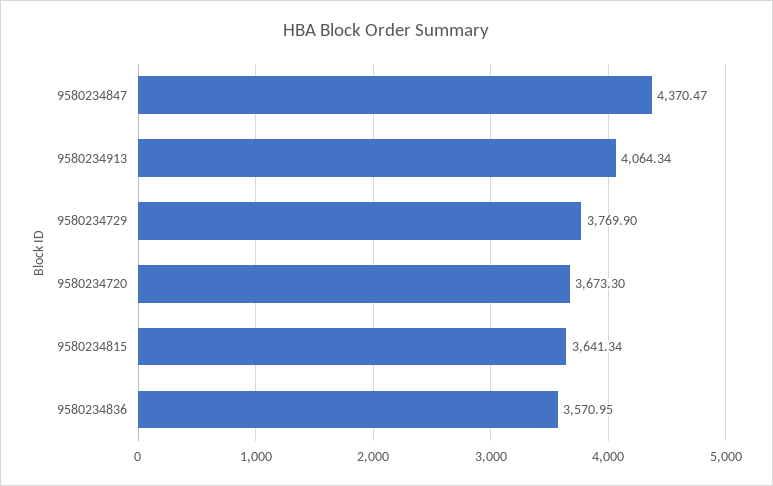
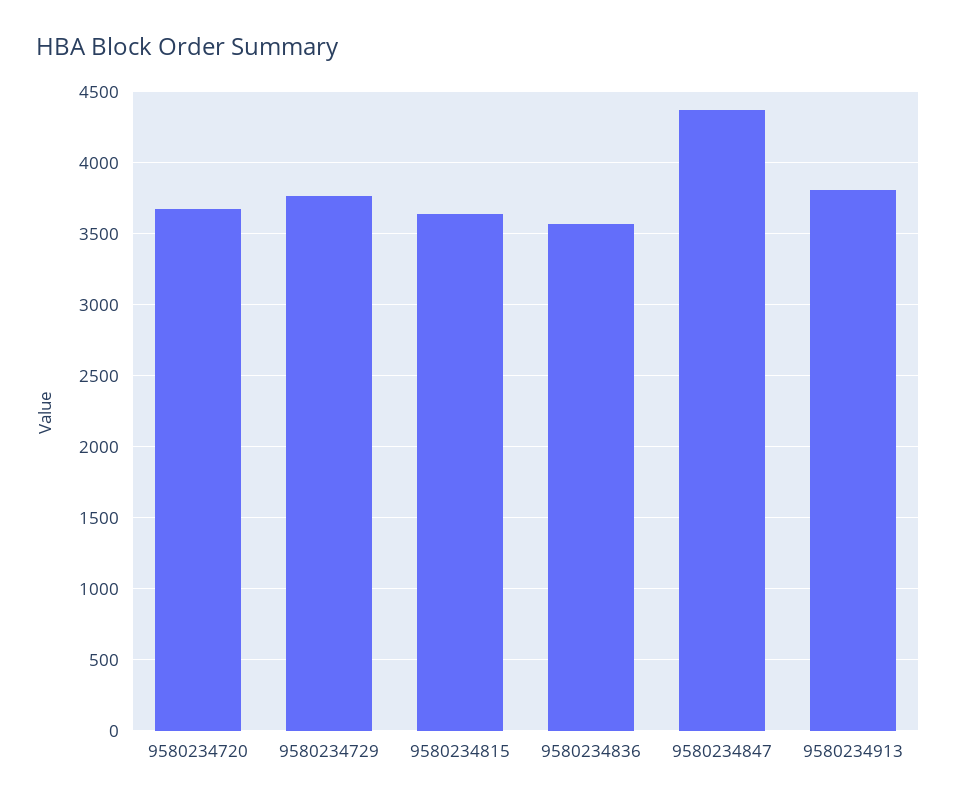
9580234913: 4064.34 -> 3800

